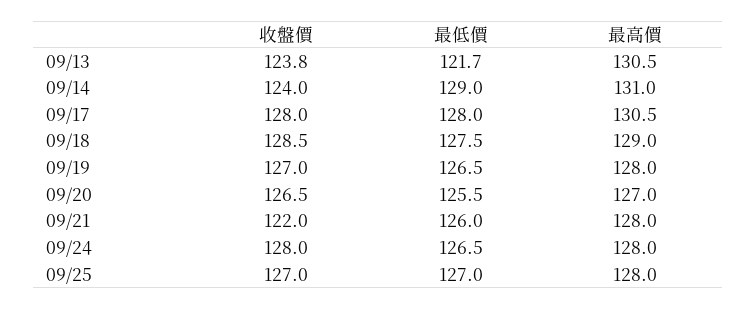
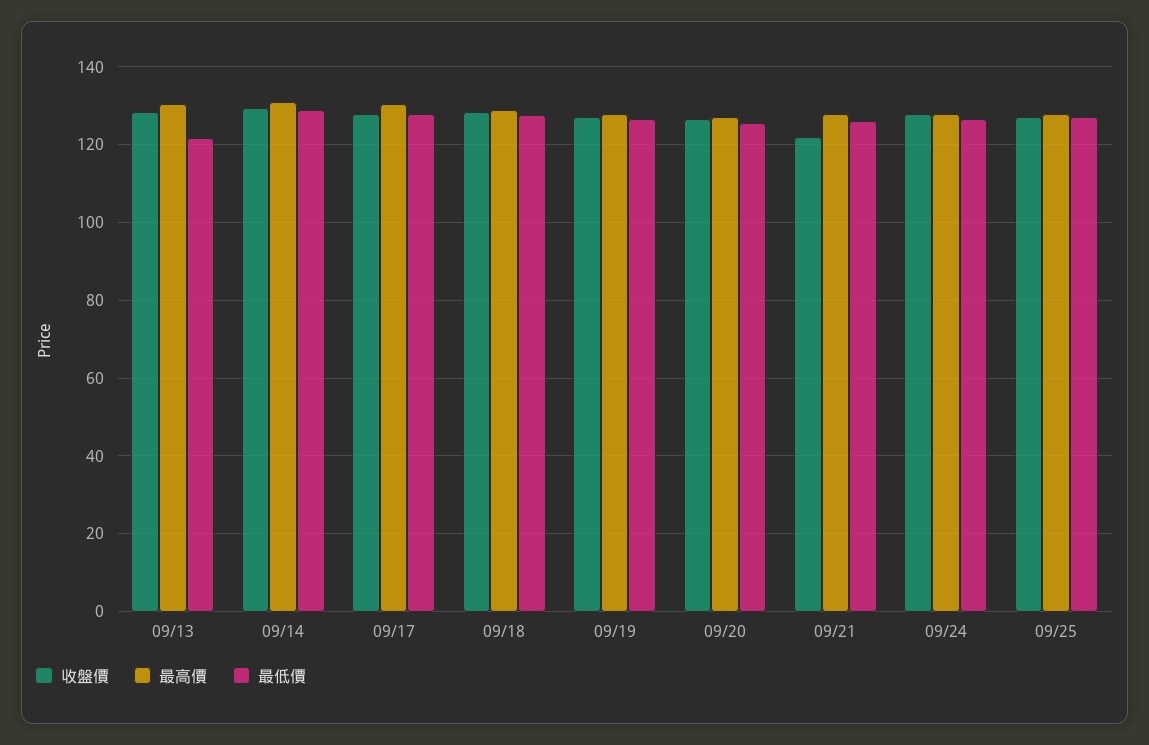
收盤價, 09/13: 123.8 -> 128
收盤價, 09/14: 124 -> 130

